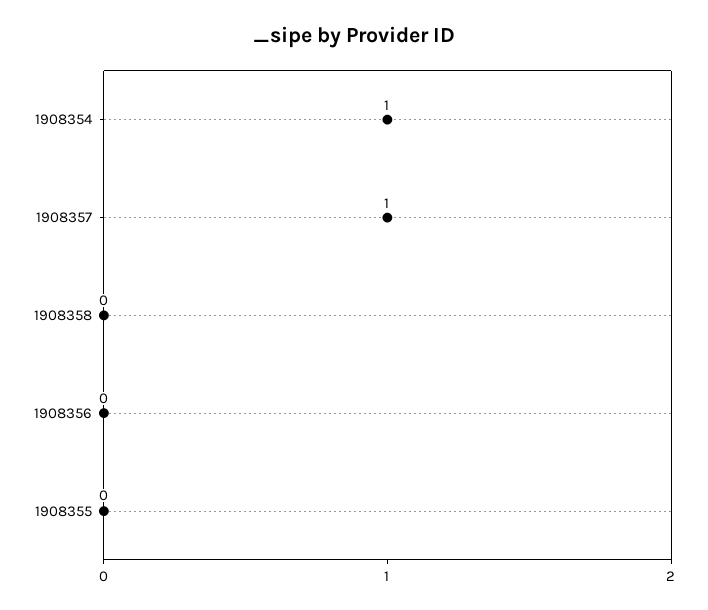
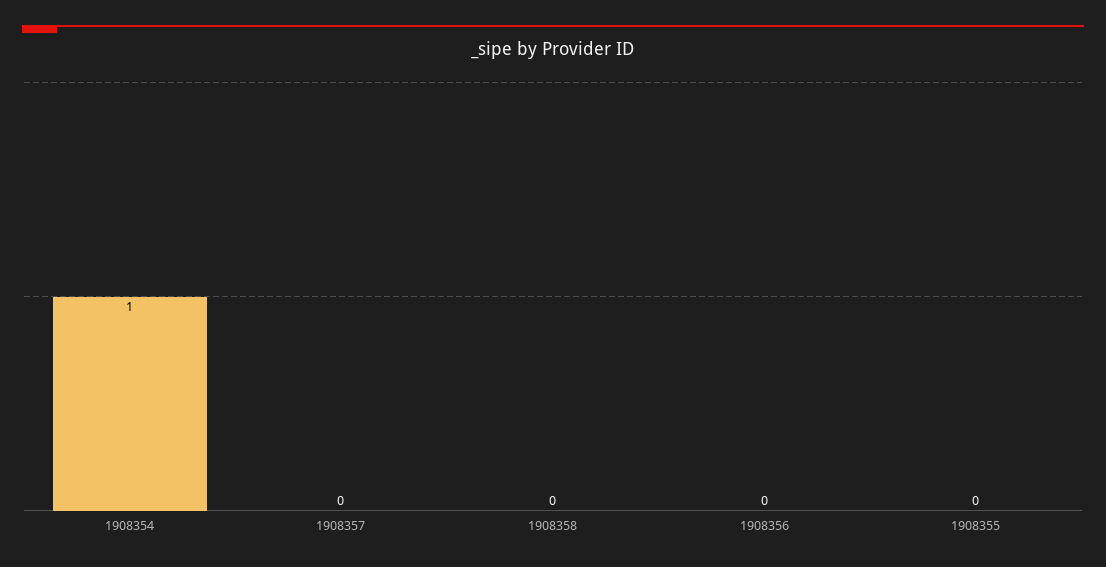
1908357: 1 -> 0

